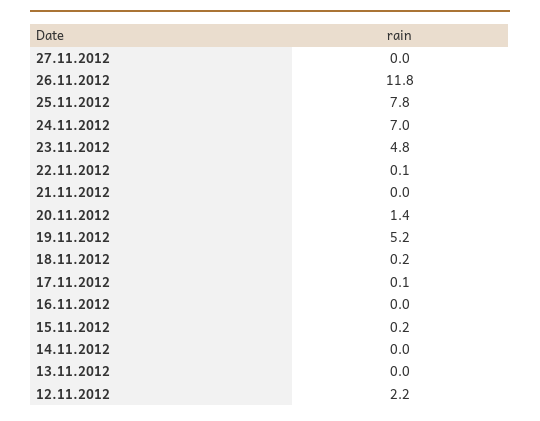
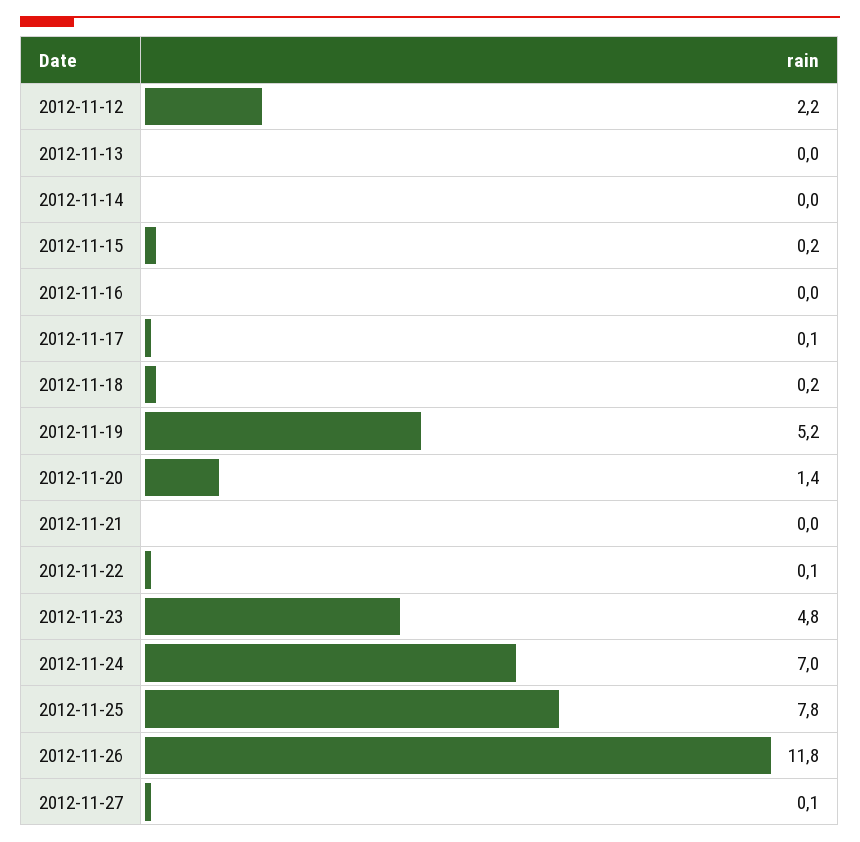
27.11.2012: 0 -> 0.1

